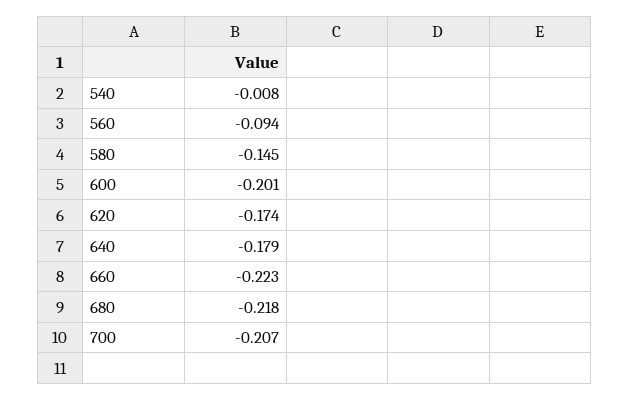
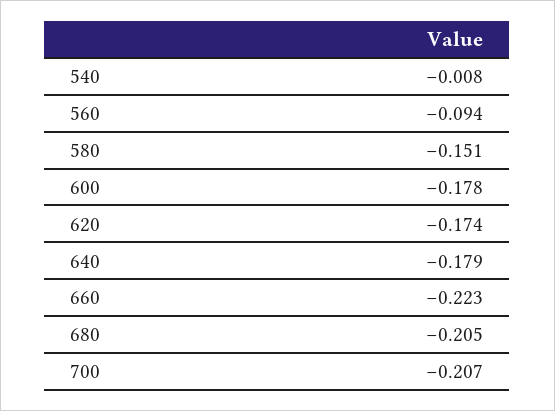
580: -0.145 -> -0.151
600: -0.201 -> -0.178
680: -0.218 -> -0.205

